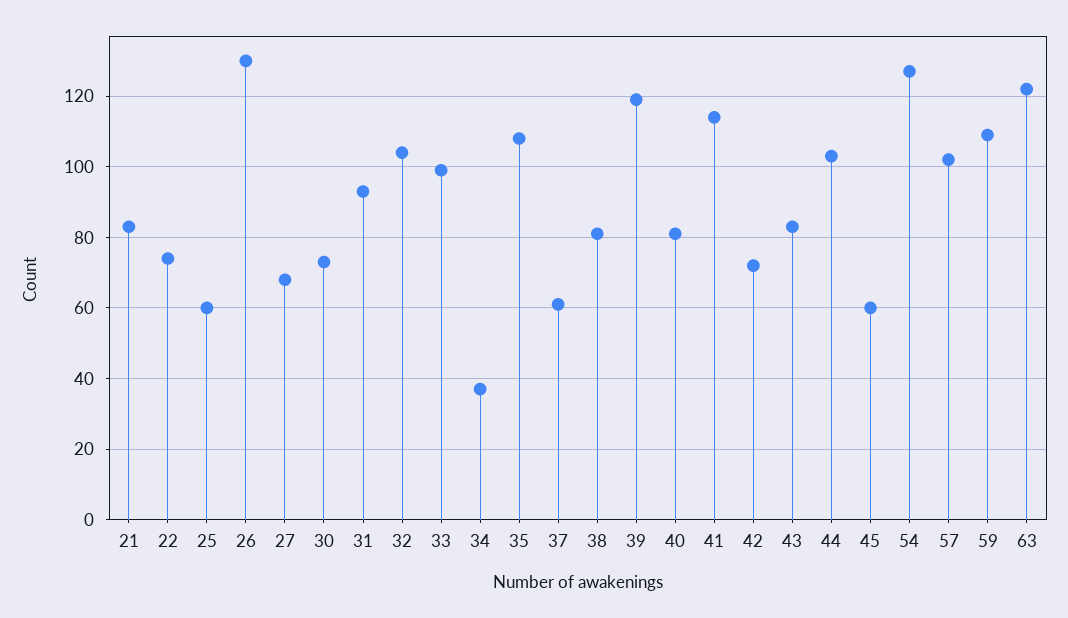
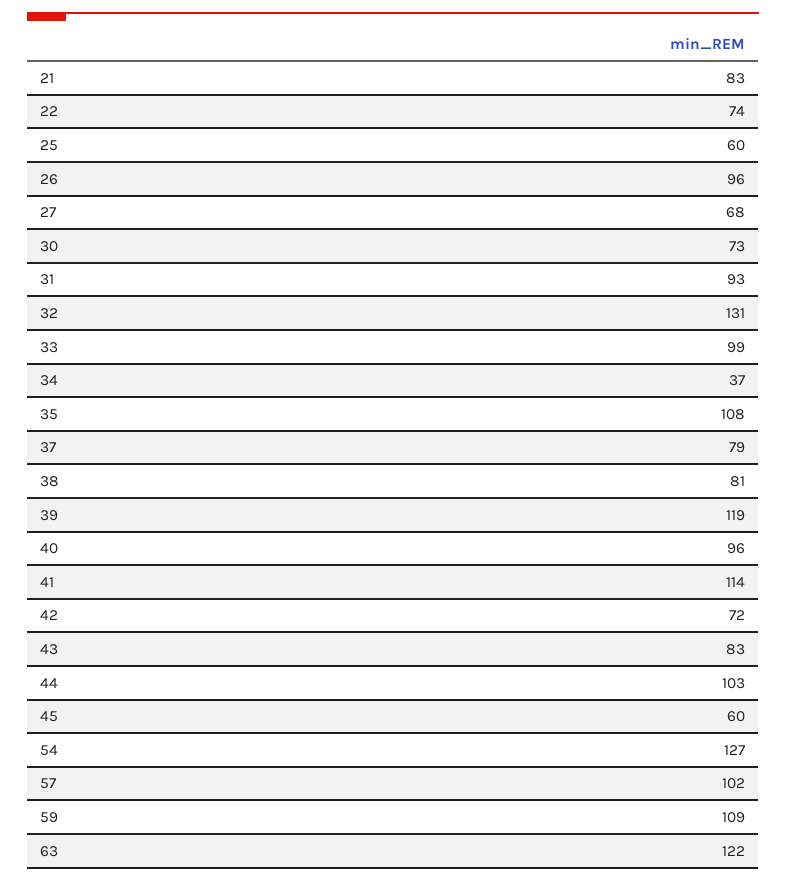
26: 130 -> 96
32: 105 -> 131
37: 60 -> 79
40: 80 -> 96

